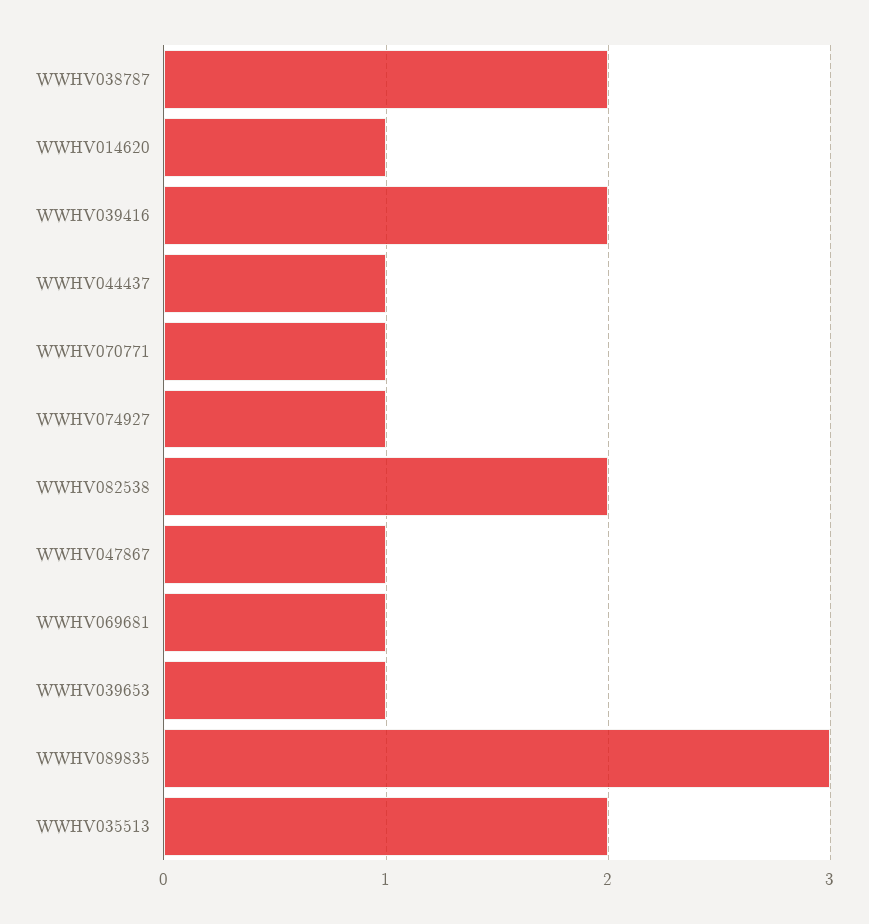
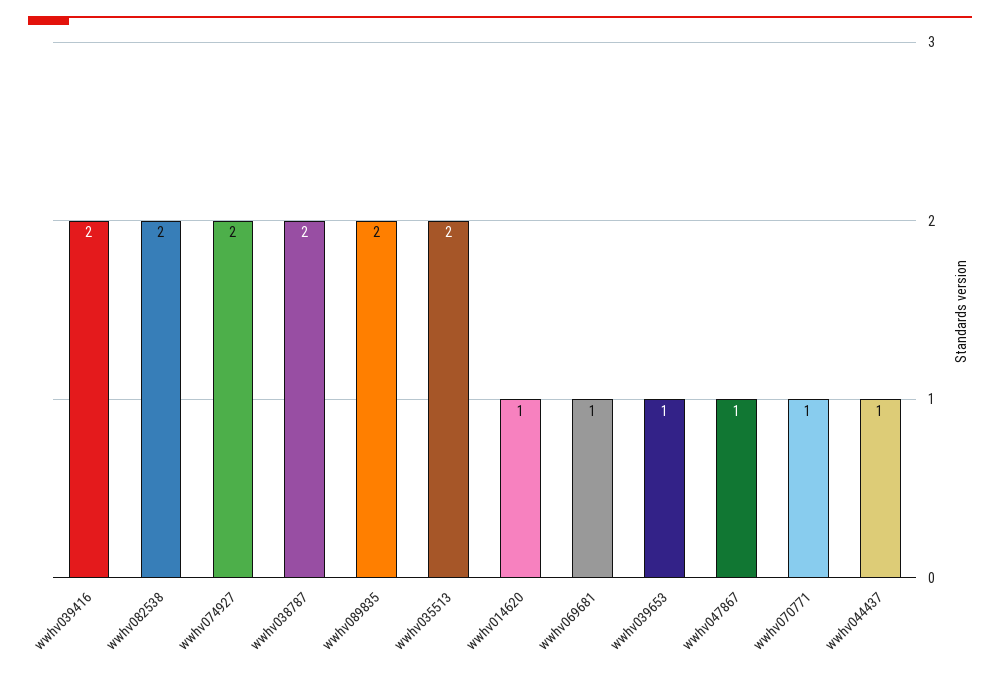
WWHV074927: 1 -> 2
WWHV089835: 3 -> 2

